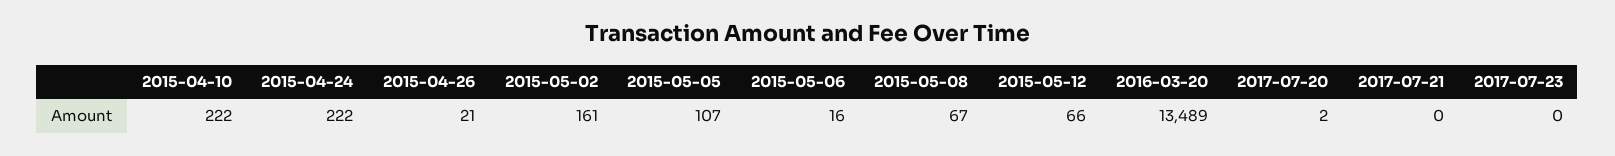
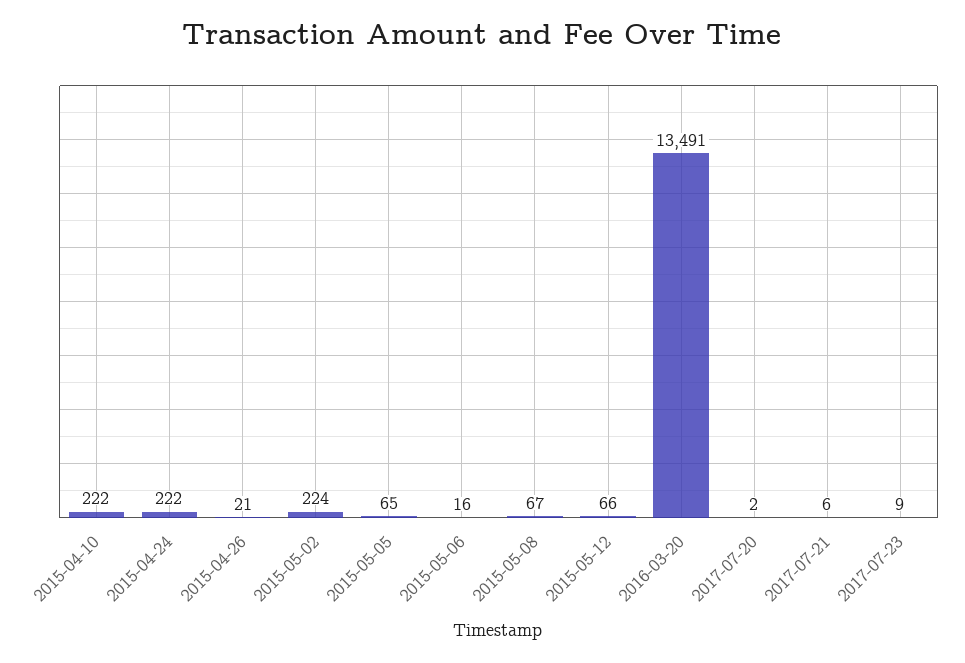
2015-05-02: 161 -> 224
2015-05-05: 107 -> 65
2016-03-20: 13489 -> 13491
2017-07-21: 0 -> 6
2017-07-23: 0 -> 9

